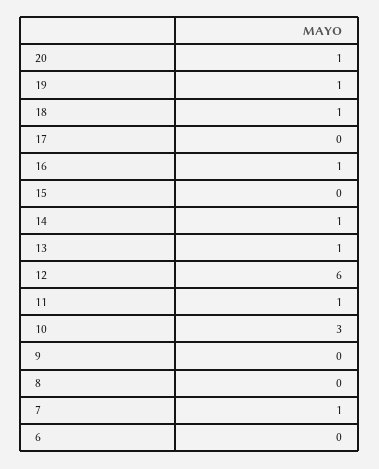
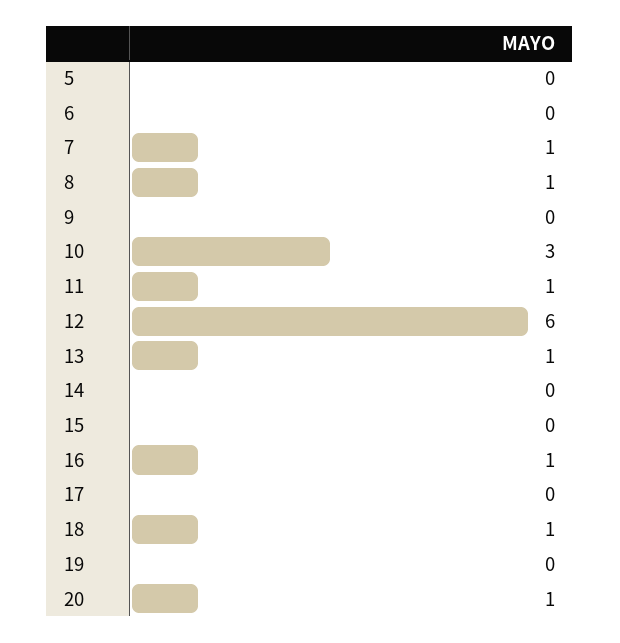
19: 1 -> 0
14: 1 -> 0
8: 0 -> 1
5: none -> 0

